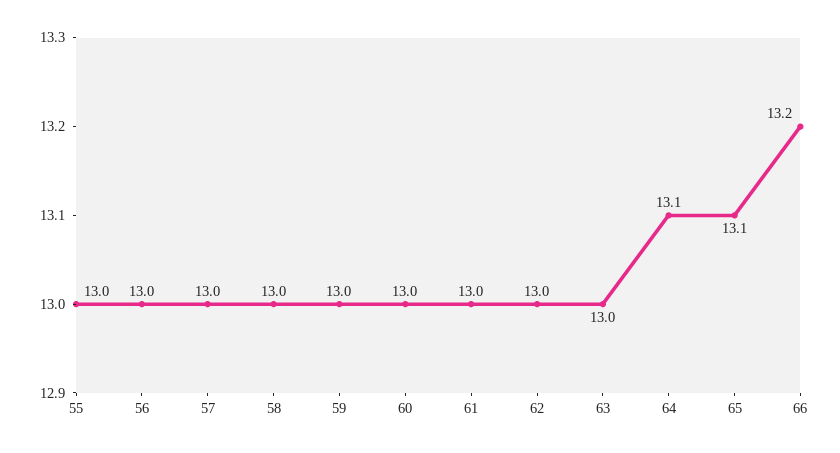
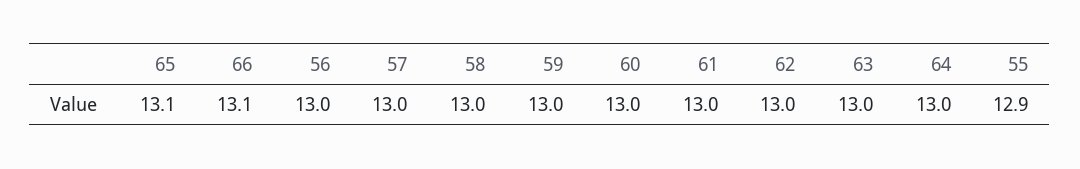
55: 13 -> 12.9
64: 13.1 -> 13
66: 13.2 -> 13.1

